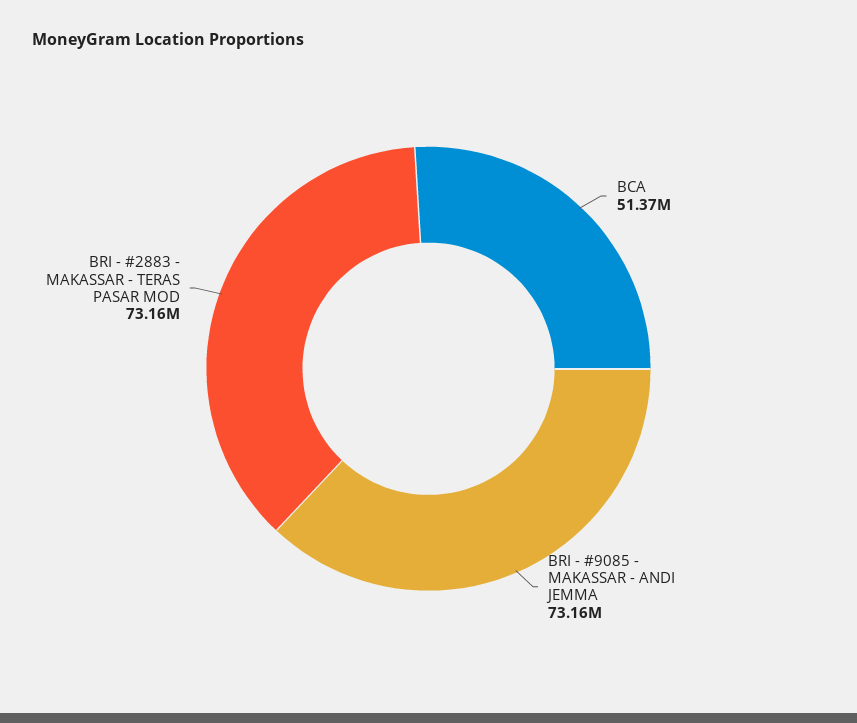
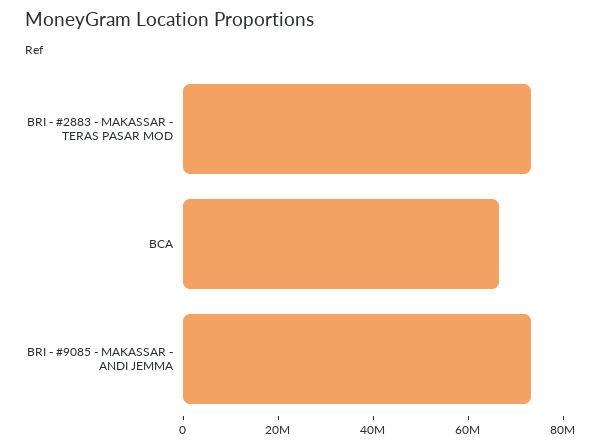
BCA: 51370000 -> 65000000

